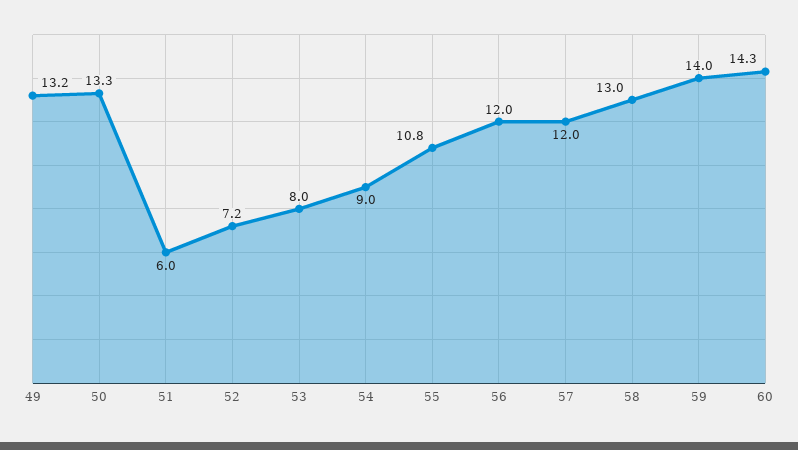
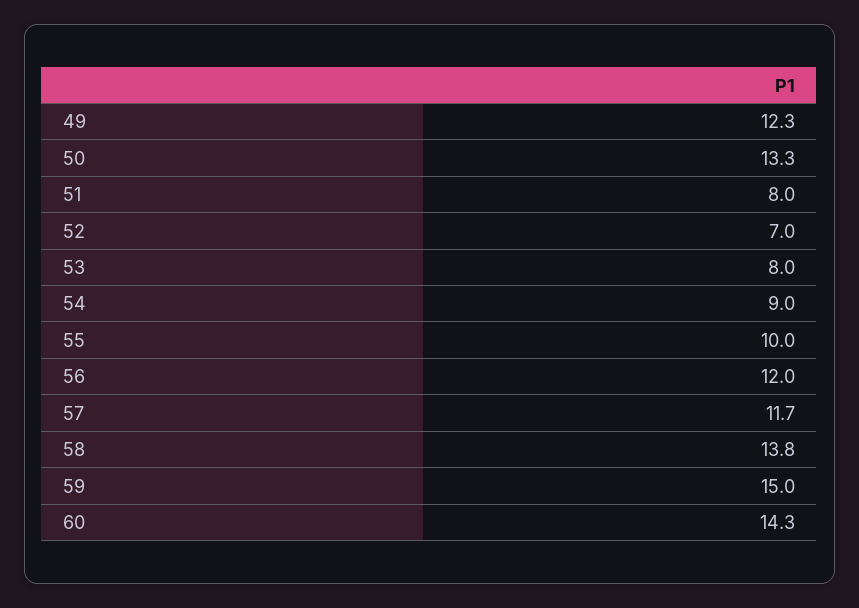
49: 13.2 -> 12.3
51: 6 -> 8
52: 7.2 -> 7
55: 10.8 -> 10
57: 12 -> 11.7
58: 13 -> 13.8
59: 14 -> 15

